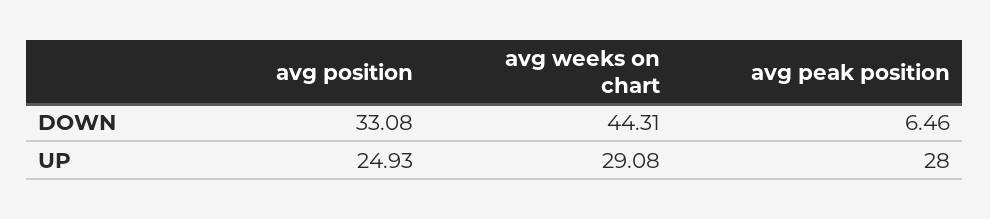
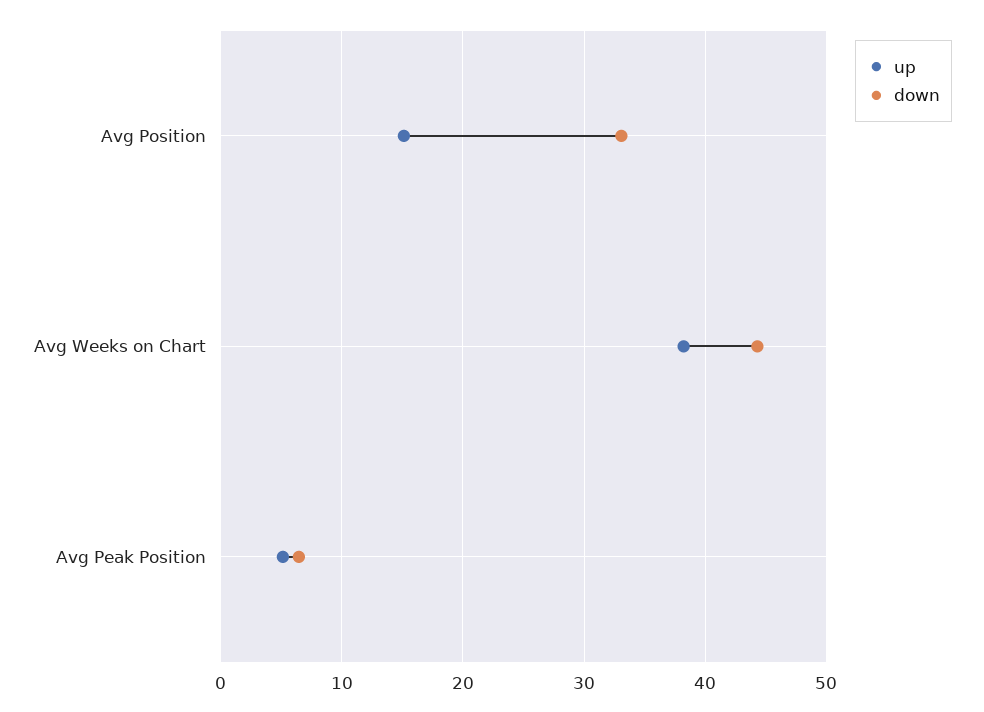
UP, avg position: 24.93 -> 15
UP, avg weeks on chart: 29.08 -> 38
UP, avg peak position: 28 -> 5

